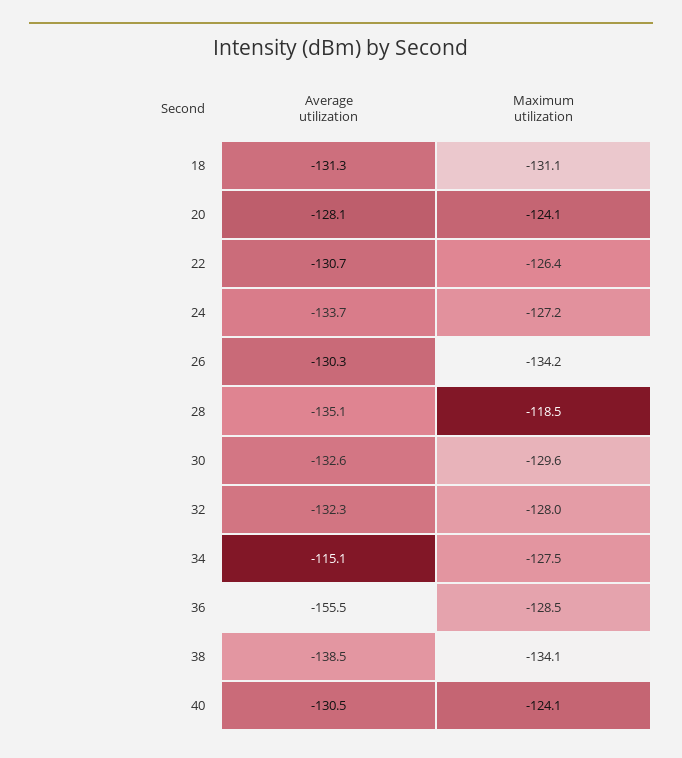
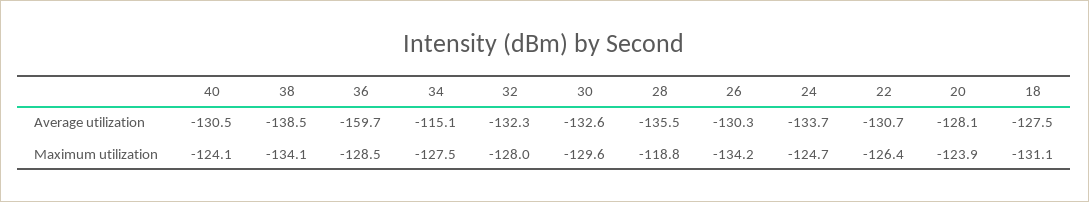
Average utilization, 18: -131.3 -> -127.5
Maximum utilization, 20: -124.1 -> -123.9
Maximum utilization, 24: -127.2 -> -124.7
Average utilization, 28: -135.1 -> -135.5
Maximum utilization, 28: -118.5 -> -118.8
Average utilization, 36: -155.5 -> -159.7

